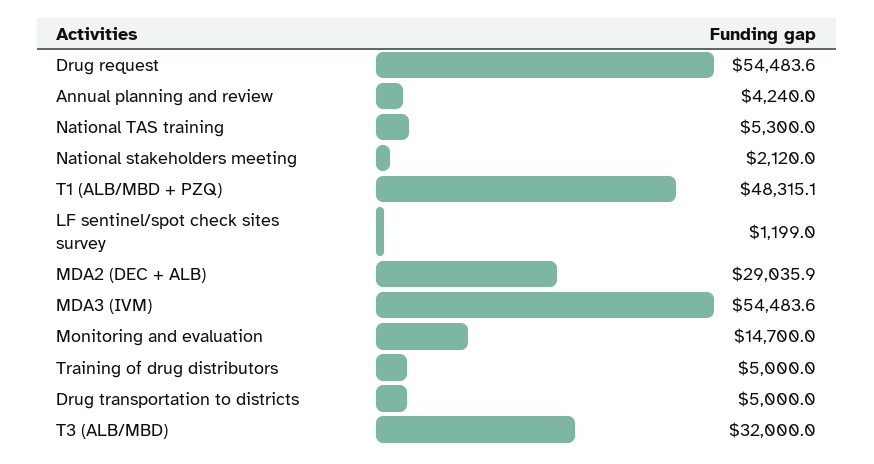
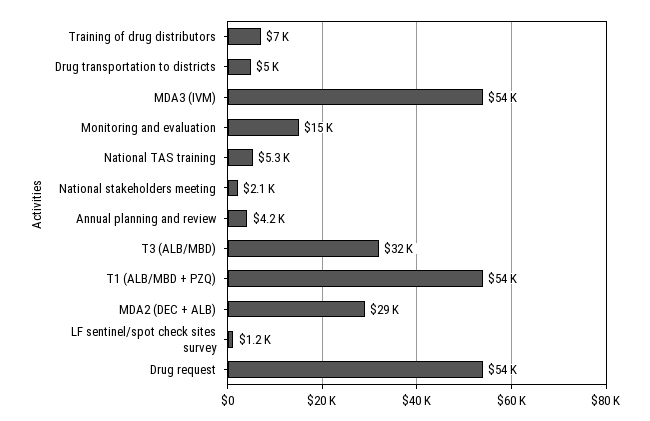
T1 (ALB/MBD + PZQ): 48315.1 -> 54000
Training of drug distributors: 5000 -> 7000

